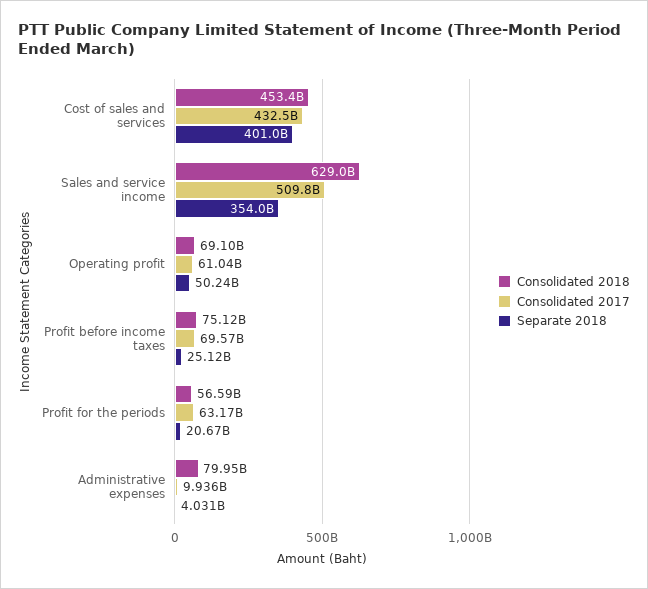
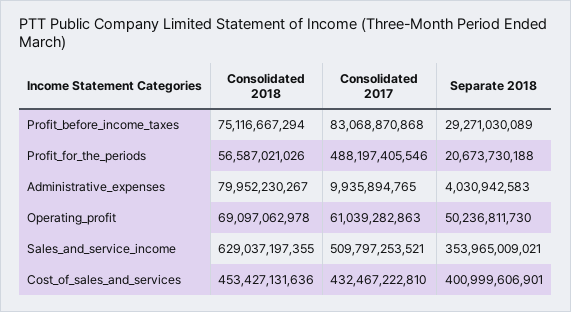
Consolidated 2017, Profit before income taxes: 69570000000 -> 83068870868
Separate 2018, Profit before income taxes: 25120000000 -> 29271030089
Consolidated 2017, Profit for the periods: 63170000000 -> 488197405546

